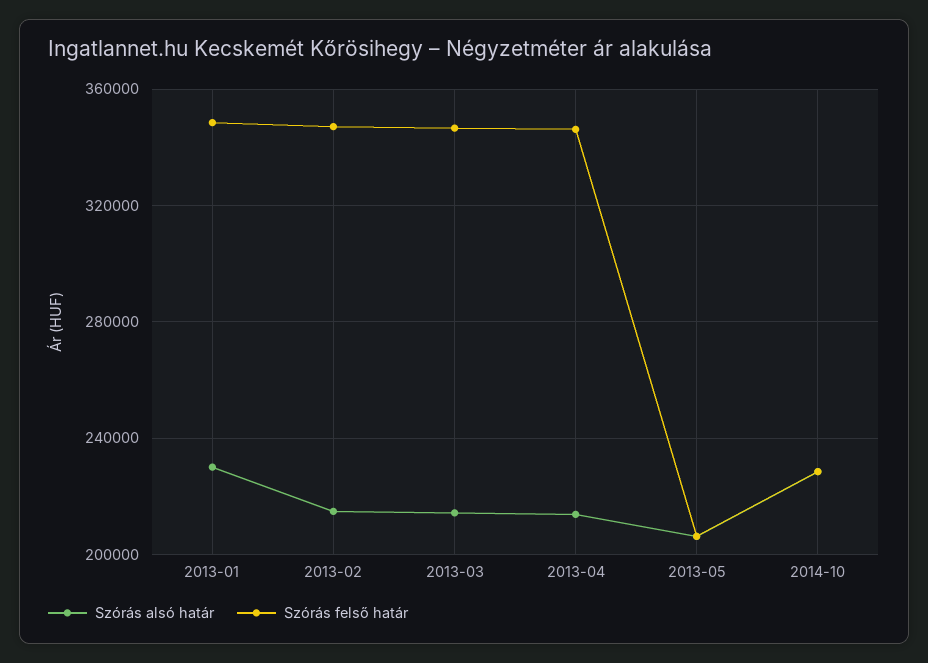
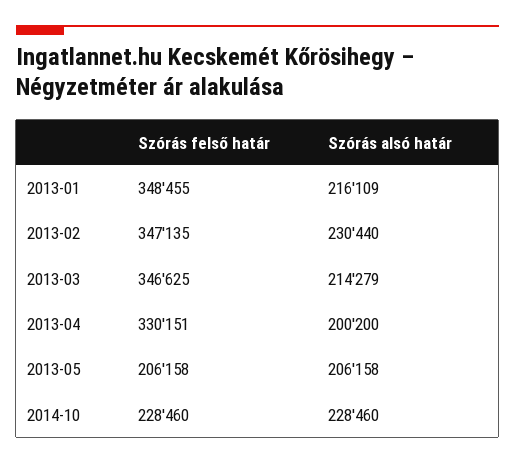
Szórás alsó határ, 2013-01: 230000 -> 216109
Szórás alsó határ, 2013-02: 215000 -> 230440
Szórás alsó határ, 2013-04: 215000 -> 200200
Szórás felső határ, 2013-04: 345000 -> 330151

